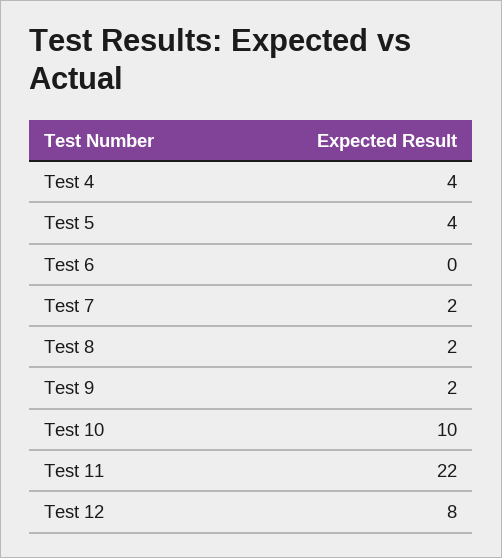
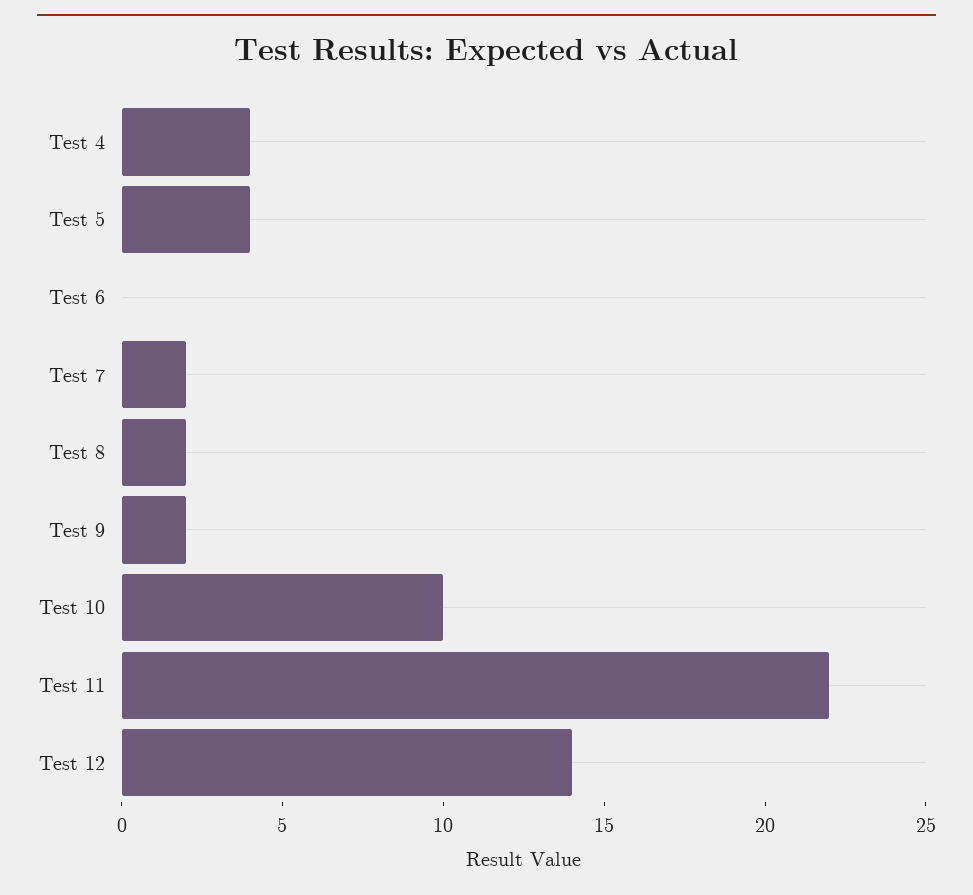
Test 12: 8 -> 14

